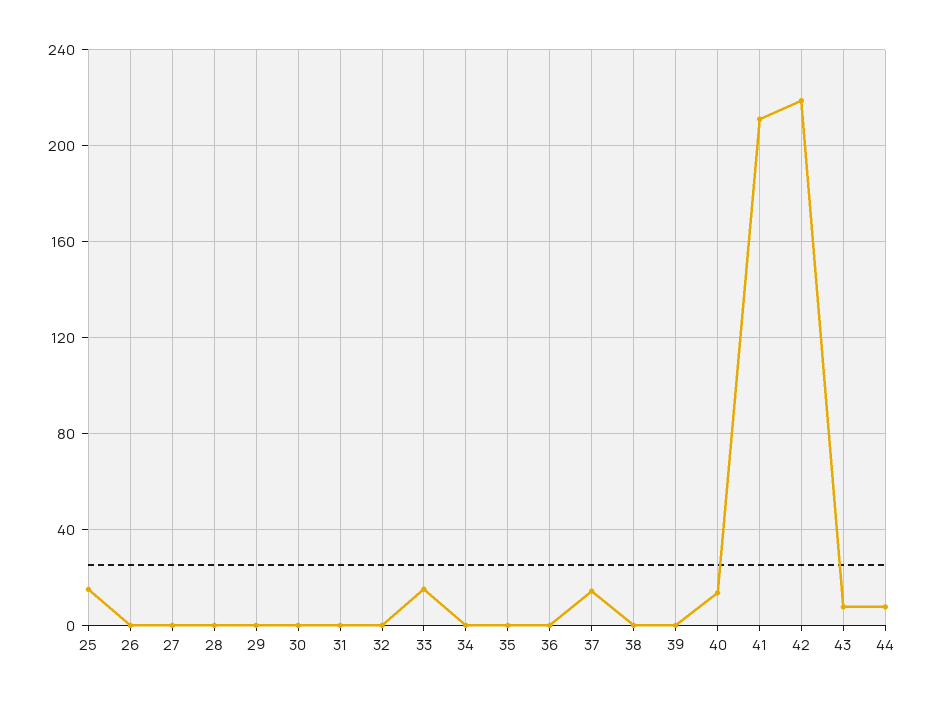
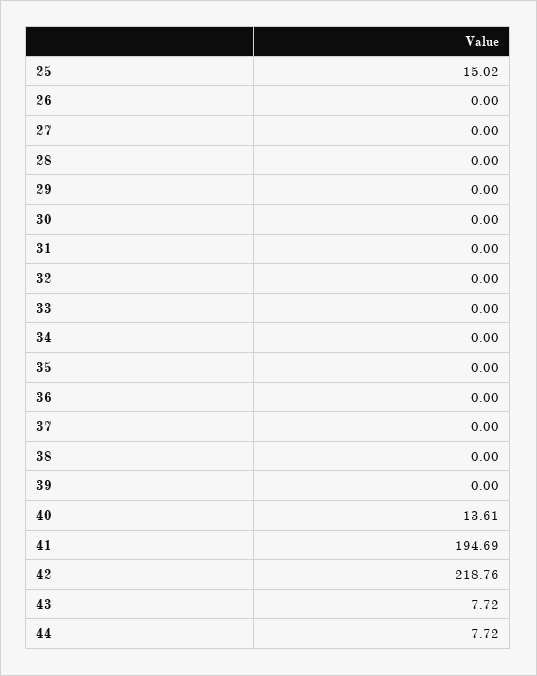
33: 15 -> 0
37: 15 -> 0
41: 210 -> 194.69

